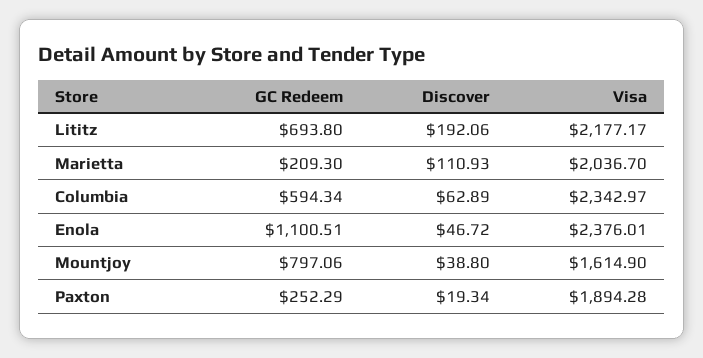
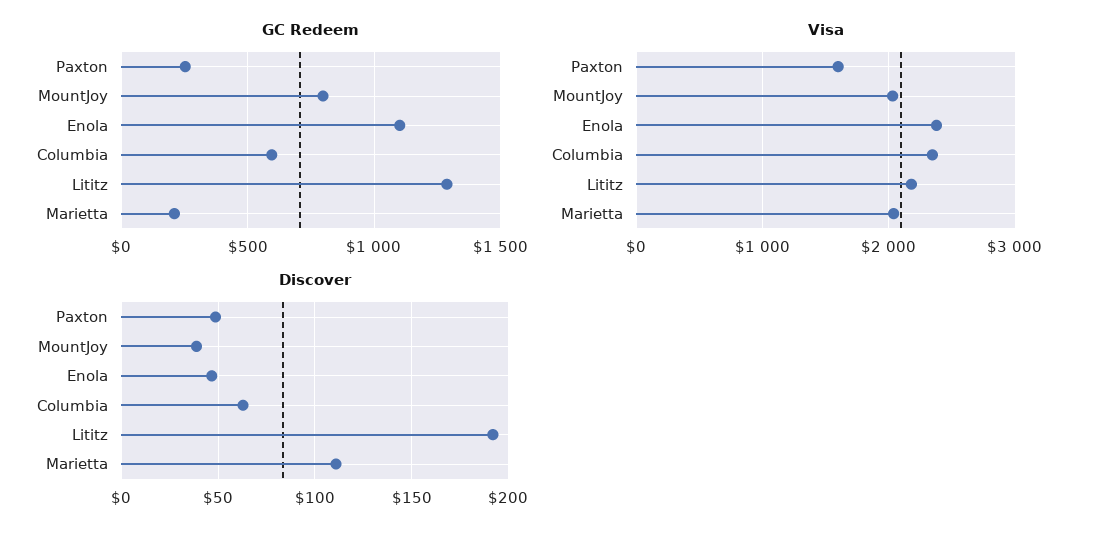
GC Redeem, Lititz: 693.8 -> 1300
Visa, Mountjoy: 1614.9 -> 2000
Discover, Paxton: 19.34 -> 50
Visa, Paxton: 1894.28 -> 1600

